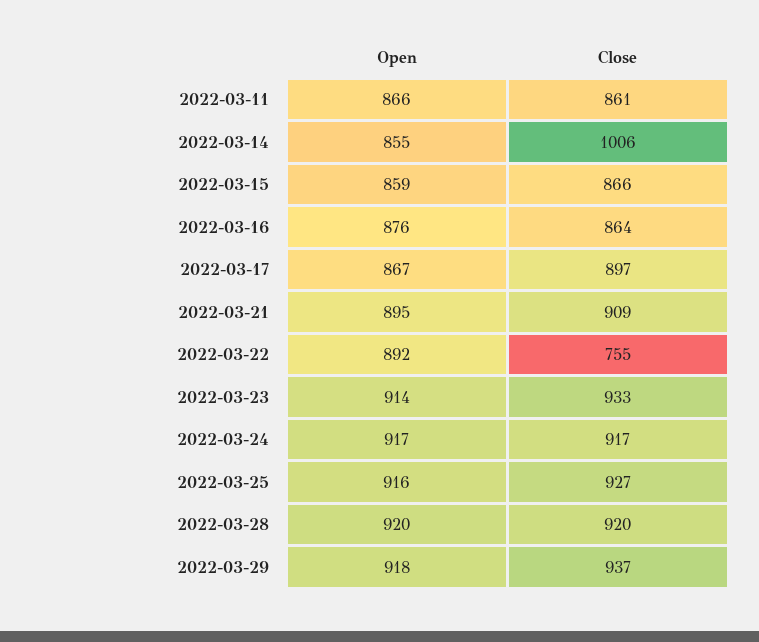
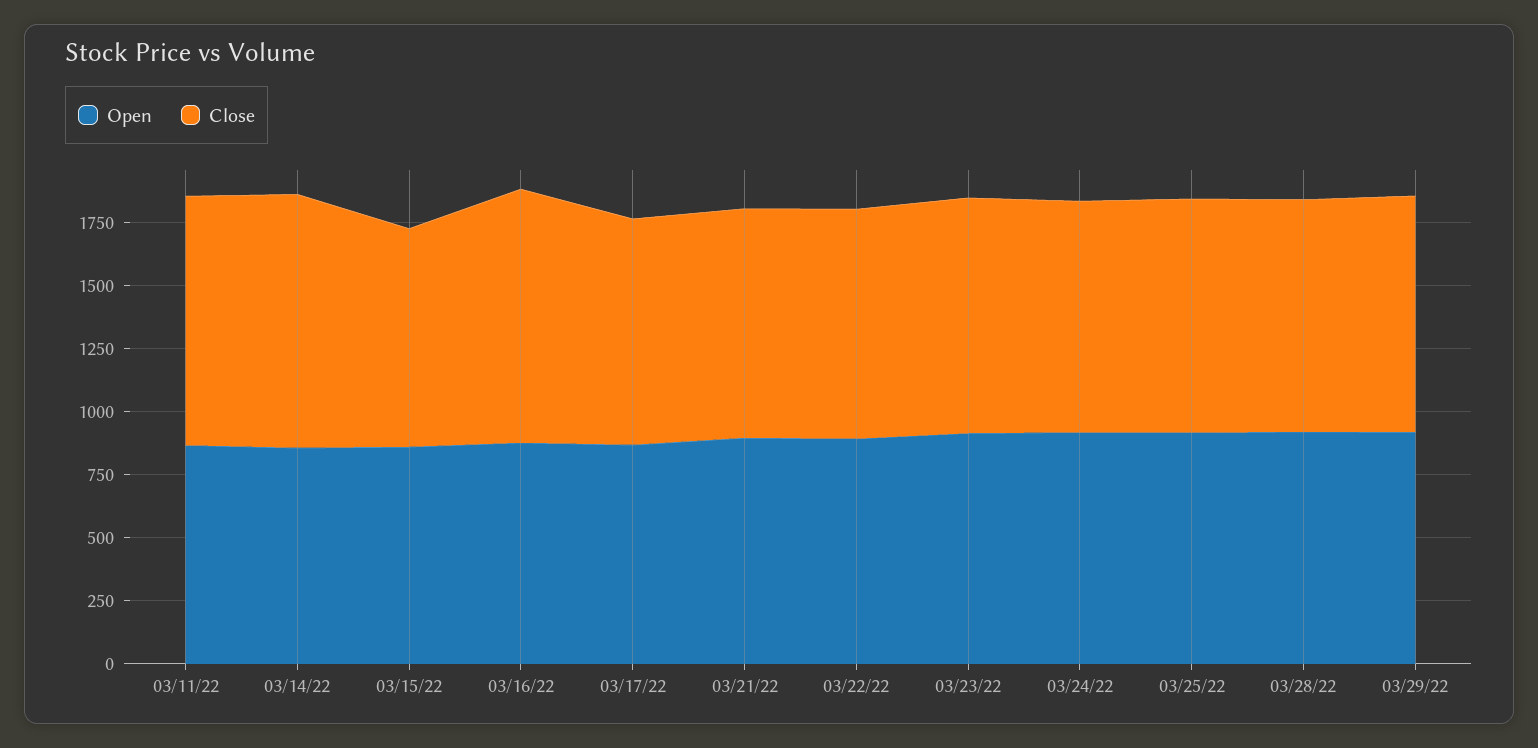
Close, 2022-03-11: 861 -> 1000
Close, 2022-03-16: 864 -> 1000
Close, 2022-03-22: 755 -> 900

